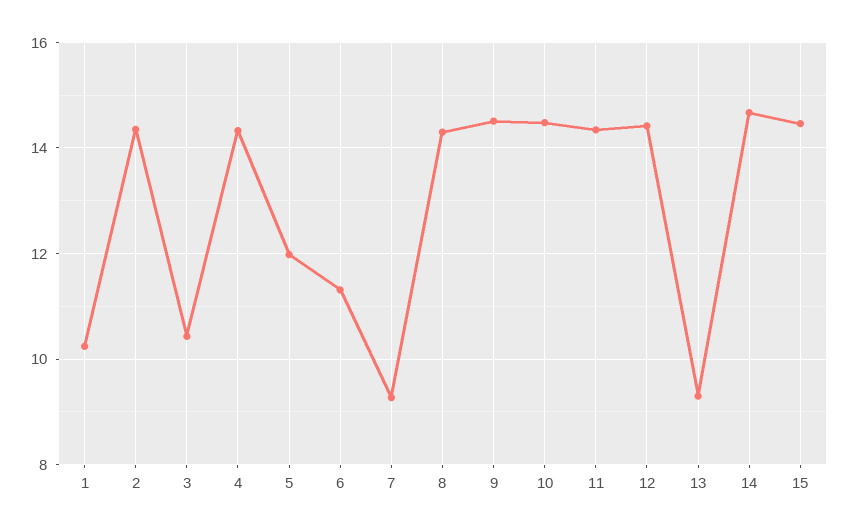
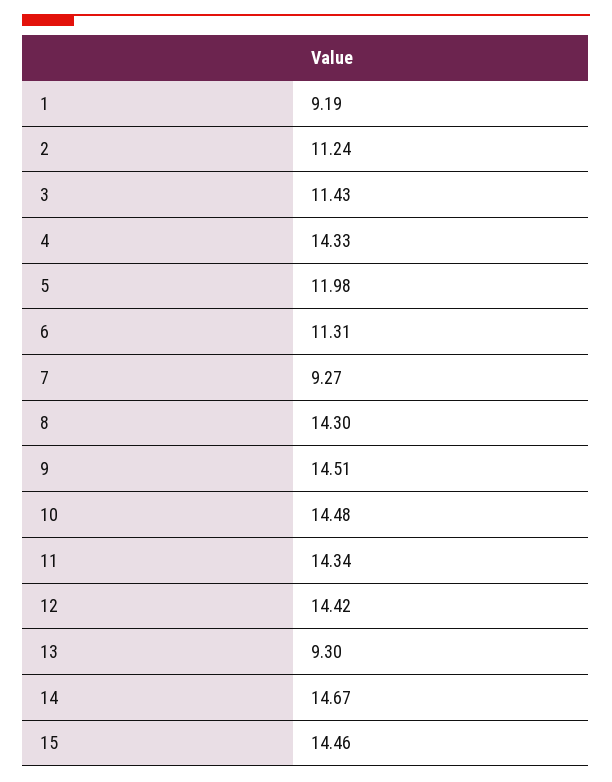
1: 10.2 -> 9.19
2: 14.4 -> 11.24
3: 10.4 -> 11.43

